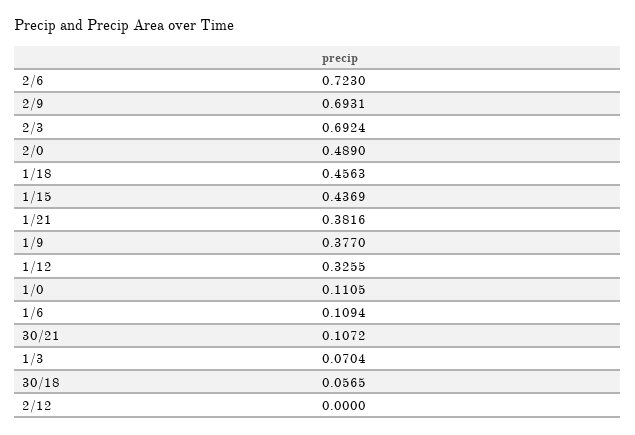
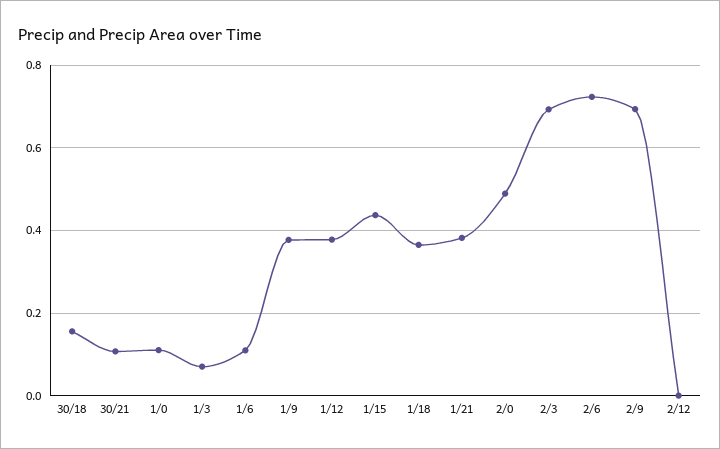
1/18: 0.4563 -> 0.36
1/12: 0.3255 -> 0.38
30/18: 0.0565 -> 0.16

